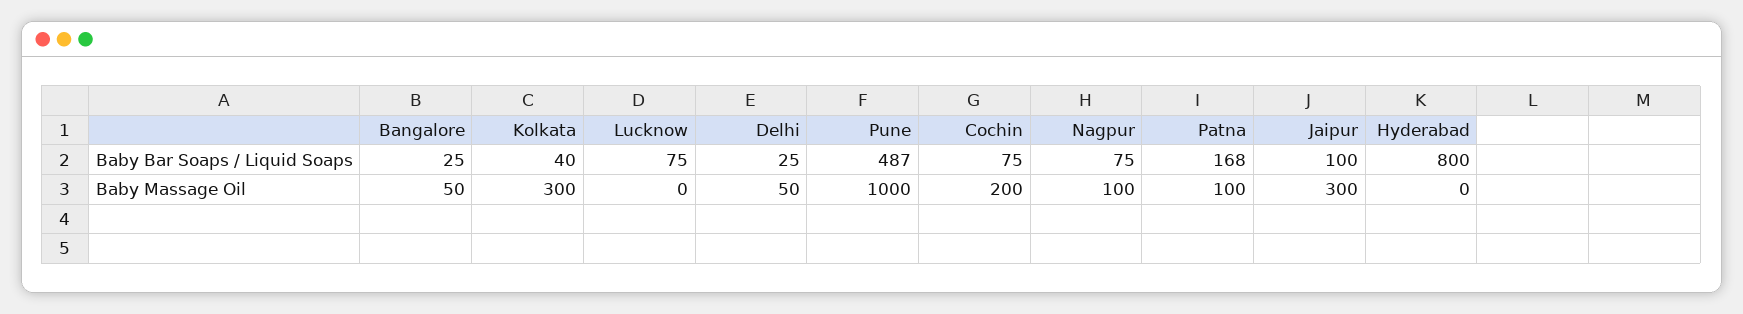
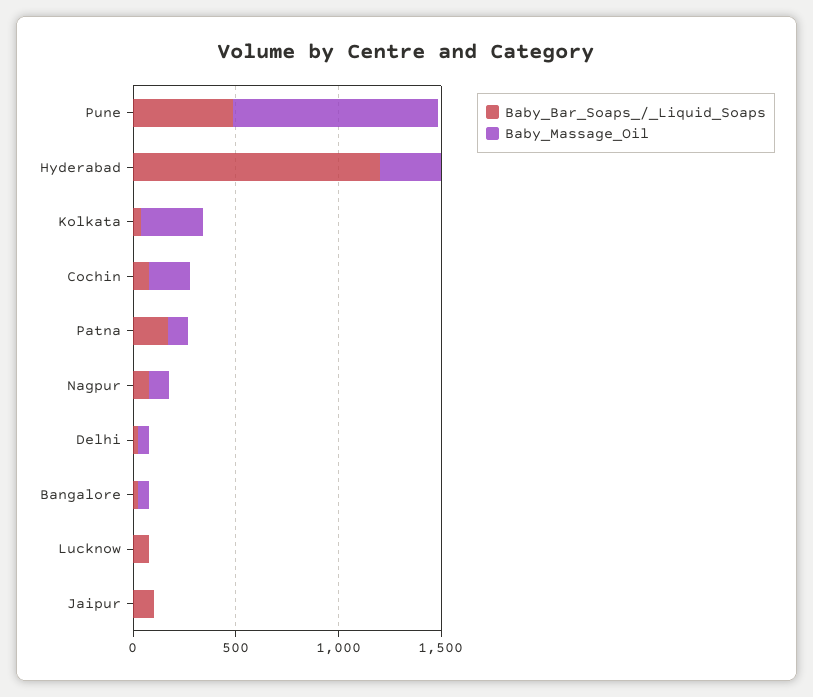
Baby Bar Soaps / Liquid Soaps, Hyderabad: 800 -> 1200
Baby Massage Oil, Jaipur: 300 -> 0
Baby Massage Oil, Hyderabad: 0 -> 300

